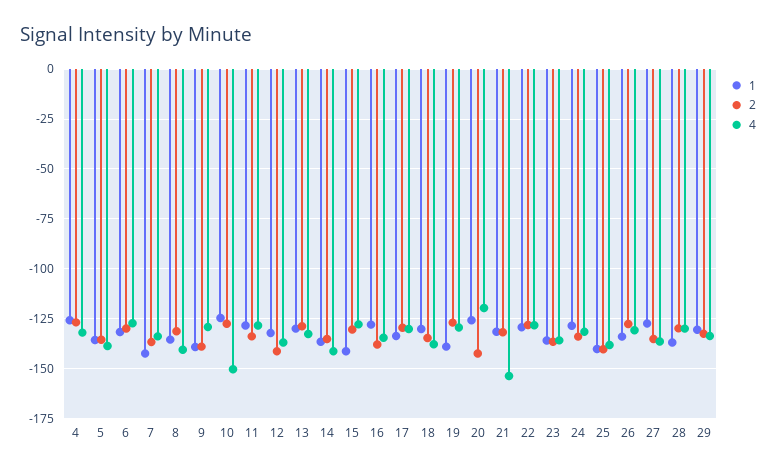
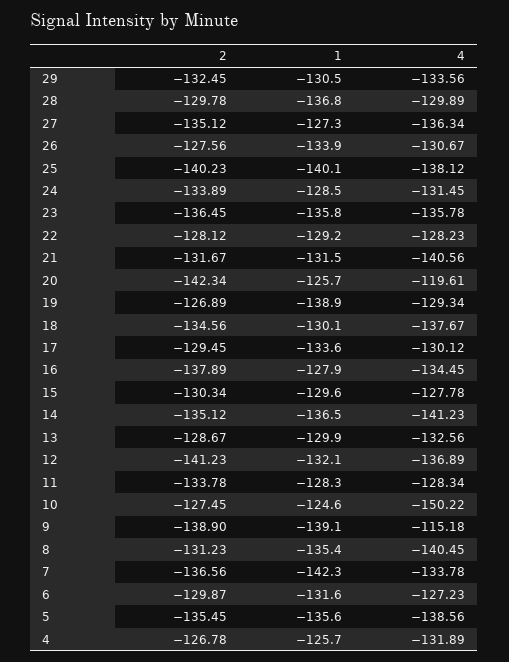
4, 9: -130 -> -115.18
1, 15: -140 -> -129.6
4, 21: -155 -> -140.56

